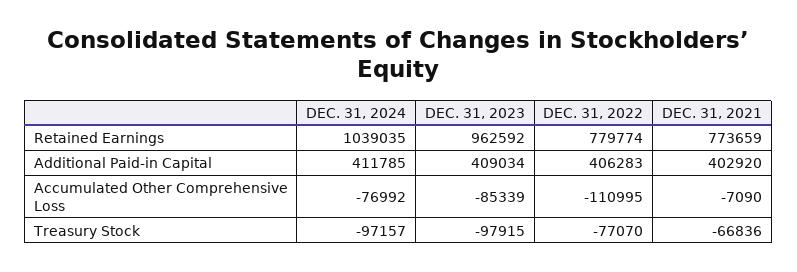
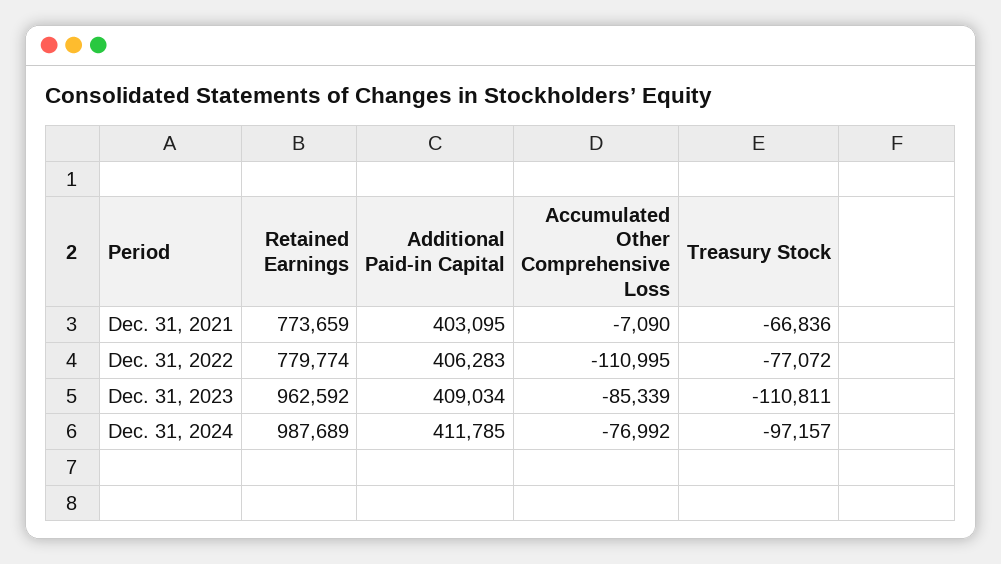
DEC. 31, 2024, Retained Earnings: 1039035 -> 987689
DEC. 31, 2021, Additional Paid-in Capital: 402920 -> 403095
DEC. 31, 2023, Treasury Stock: -97915 -> -110811
DEC. 31, 2022, Treasury Stock: -77070 -> -77072

